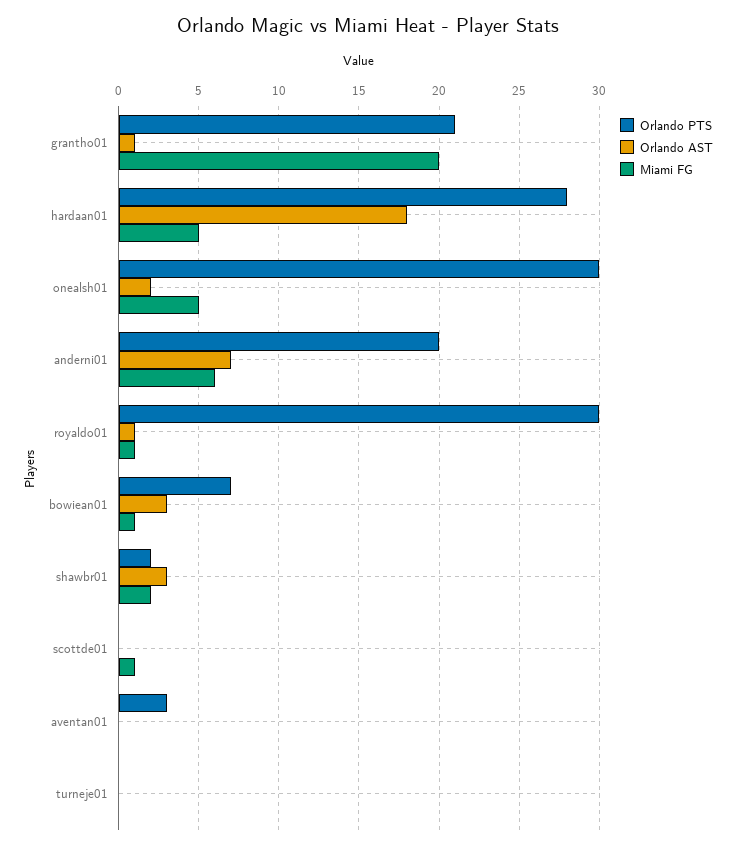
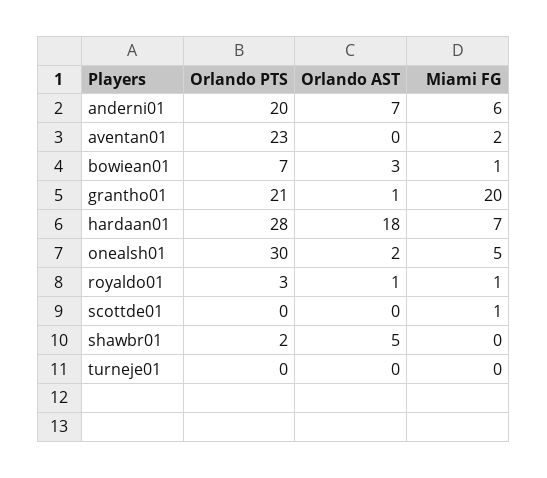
Miami FG, hardaan01: 5 -> 7
Orlando PTS, royaldo01: 30 -> 3
Orlando AST, shawbr01: 3 -> 5
Miami FG, shawbr01: 2 -> 0
Orlando PTS, aventan01: 3 -> 23
Miami FG, aventan01: 0 -> 2

